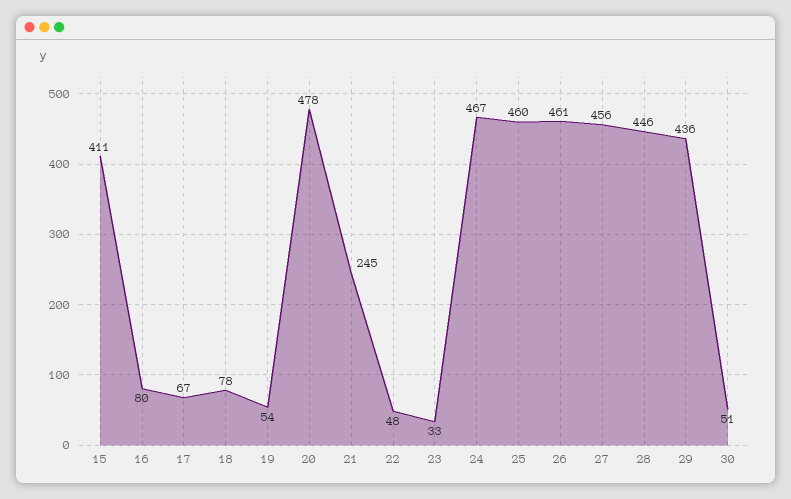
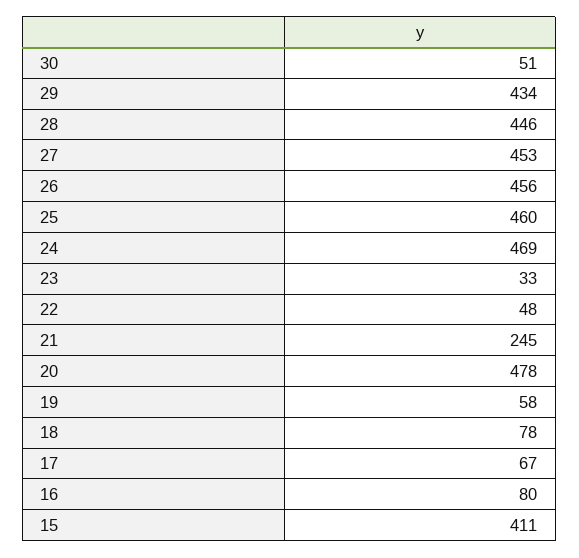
19: 54 -> 58
24: 467 -> 469
26: 461 -> 456
27: 456 -> 453
29: 436 -> 434

